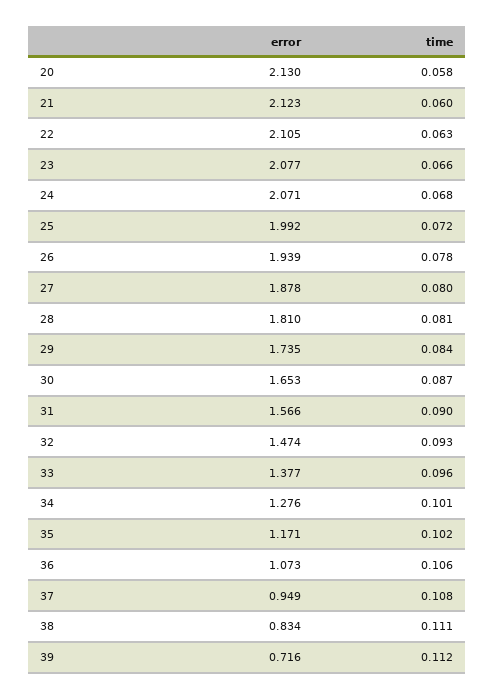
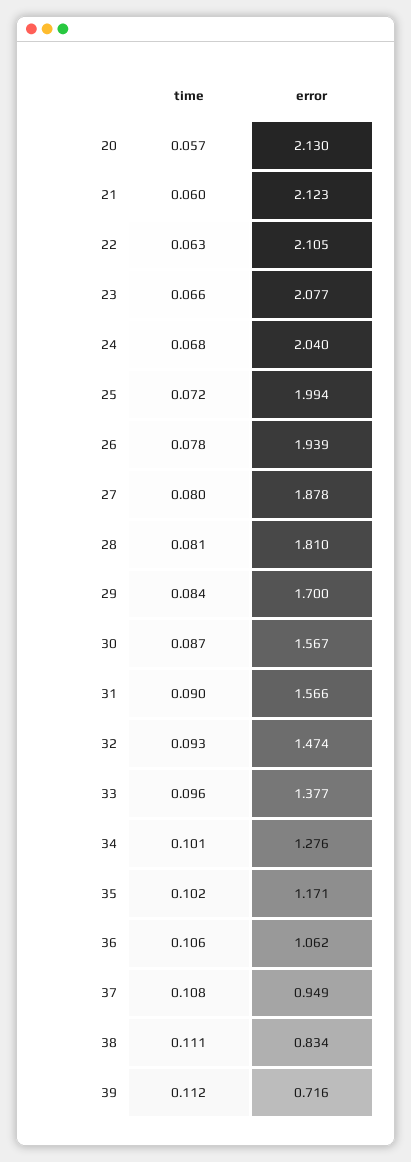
time, 20: 0.058 -> 0.057
error, 24: 2.071 -> 2.04
error, 25: 1.992 -> 1.994
error, 29: 1.735 -> 1.7
error, 30: 1.653 -> 1.567
error, 36: 1.073 -> 1.062

